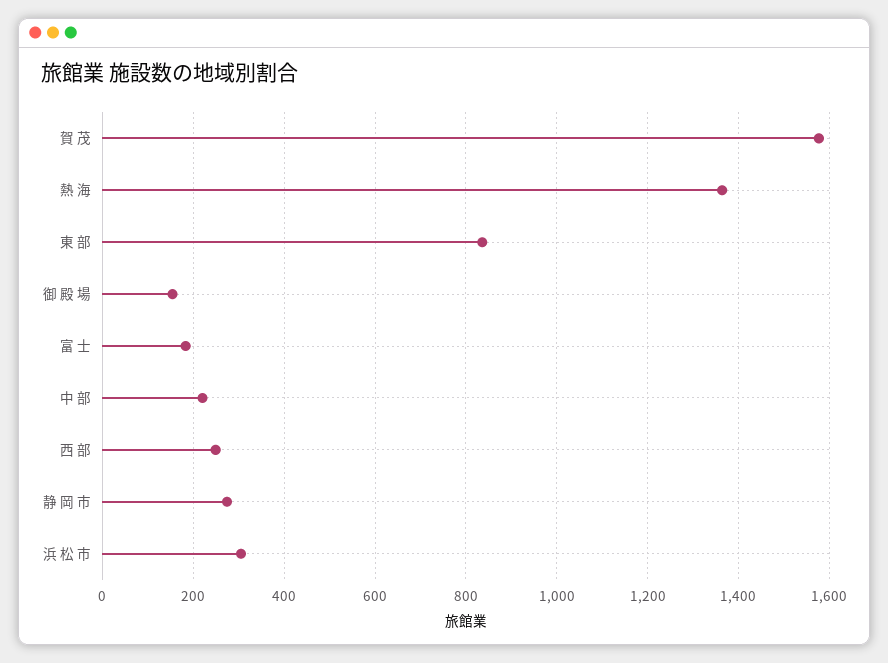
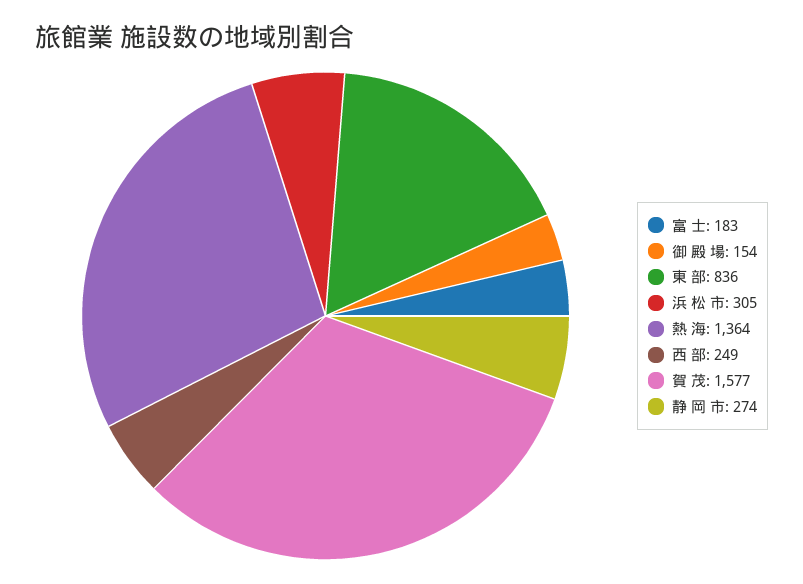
中 部: 220 -> none

